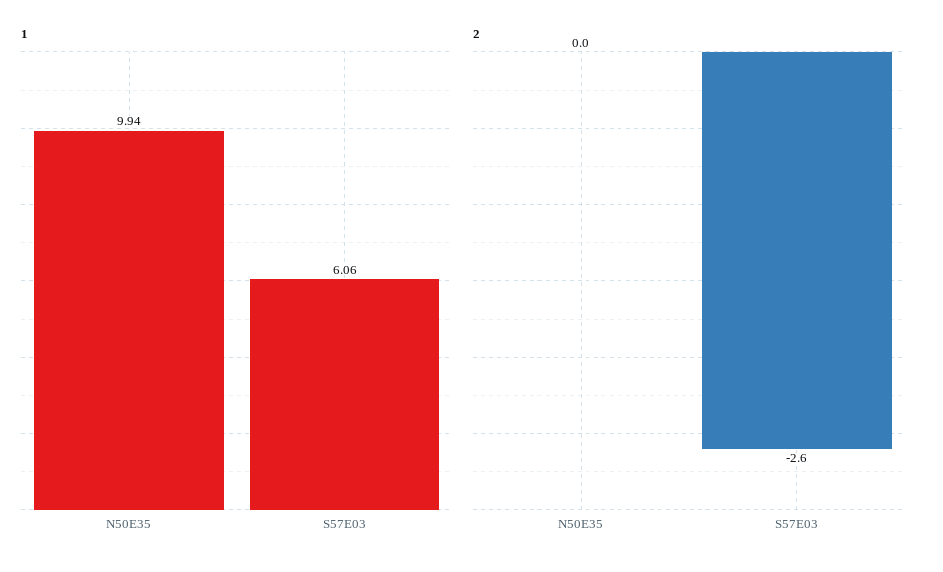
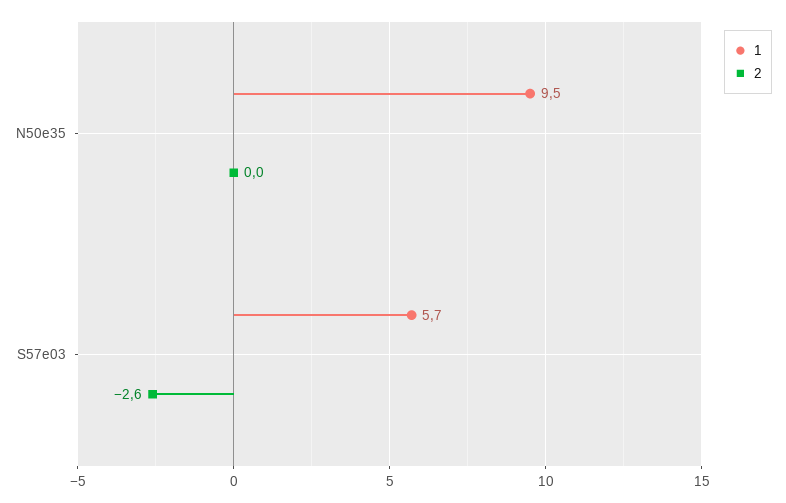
1, N50E35: 9.94 -> 9.5
1, S57E03: 6.06 -> 5.7

